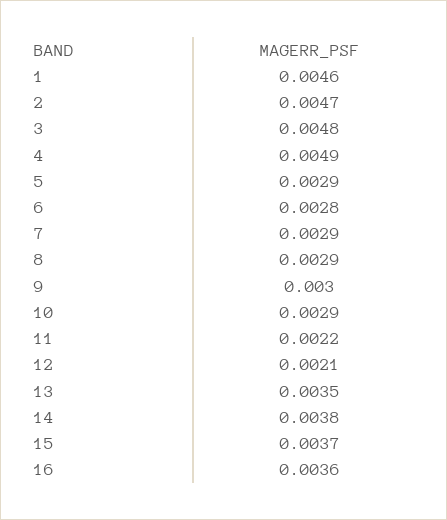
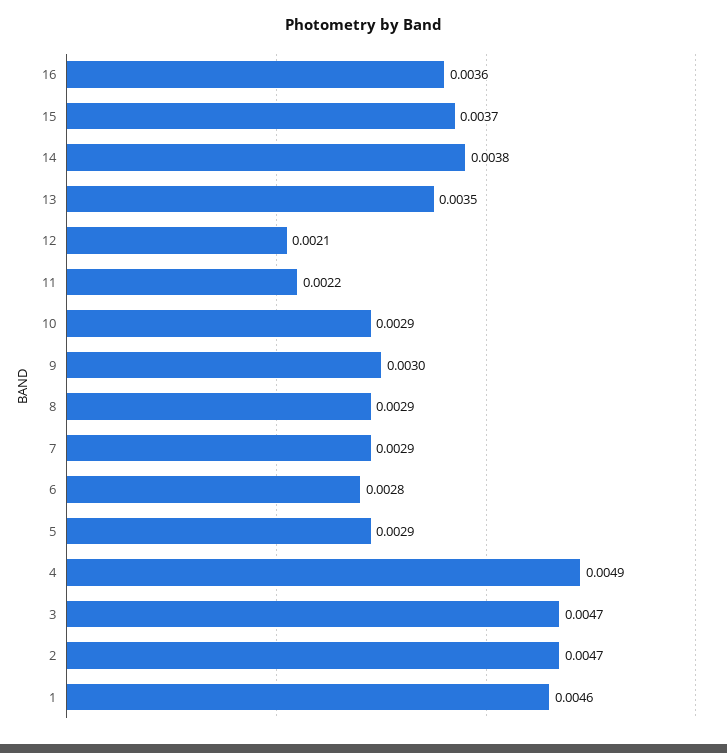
3: 0.0048 -> 0.0047

